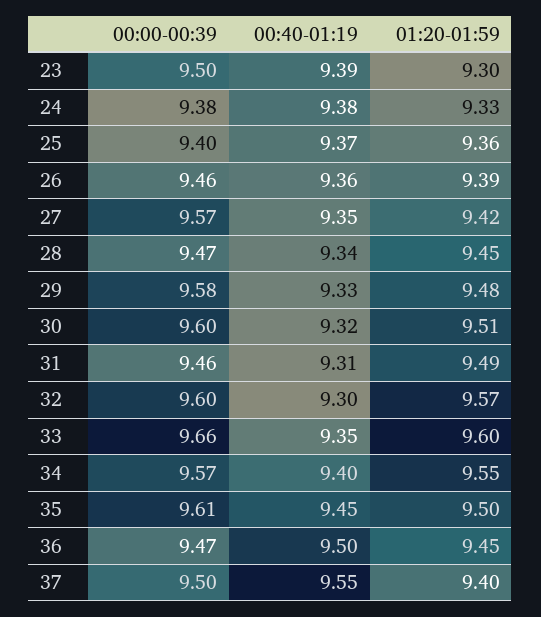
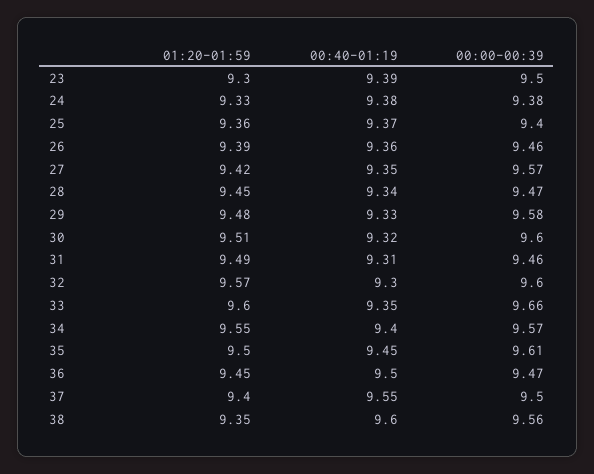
01:20-01:59, 38: none -> 9.35
00:40-01:19, 38: none -> 9.6
00:00-00:39, 38: none -> 9.56

